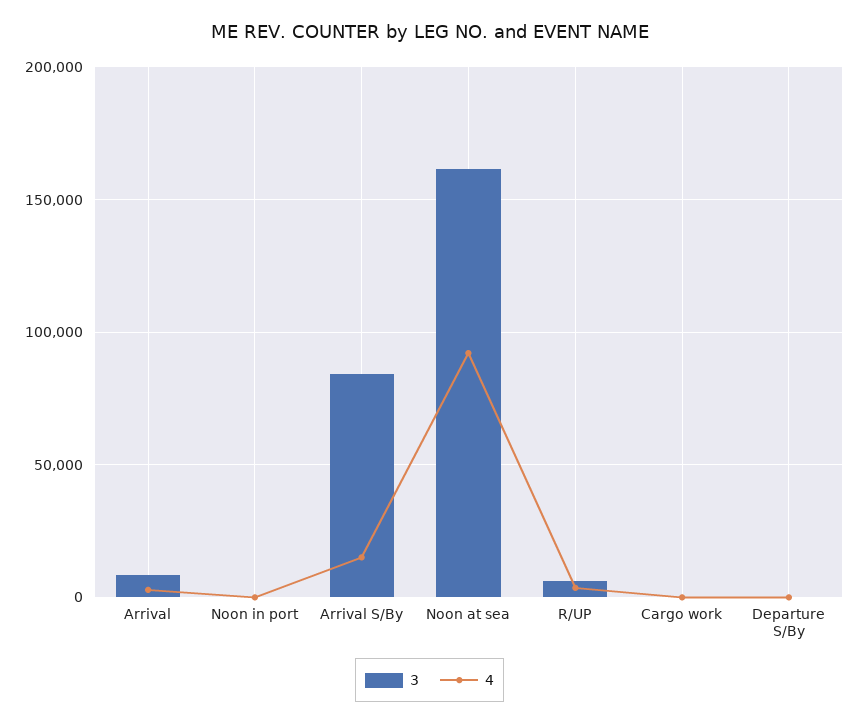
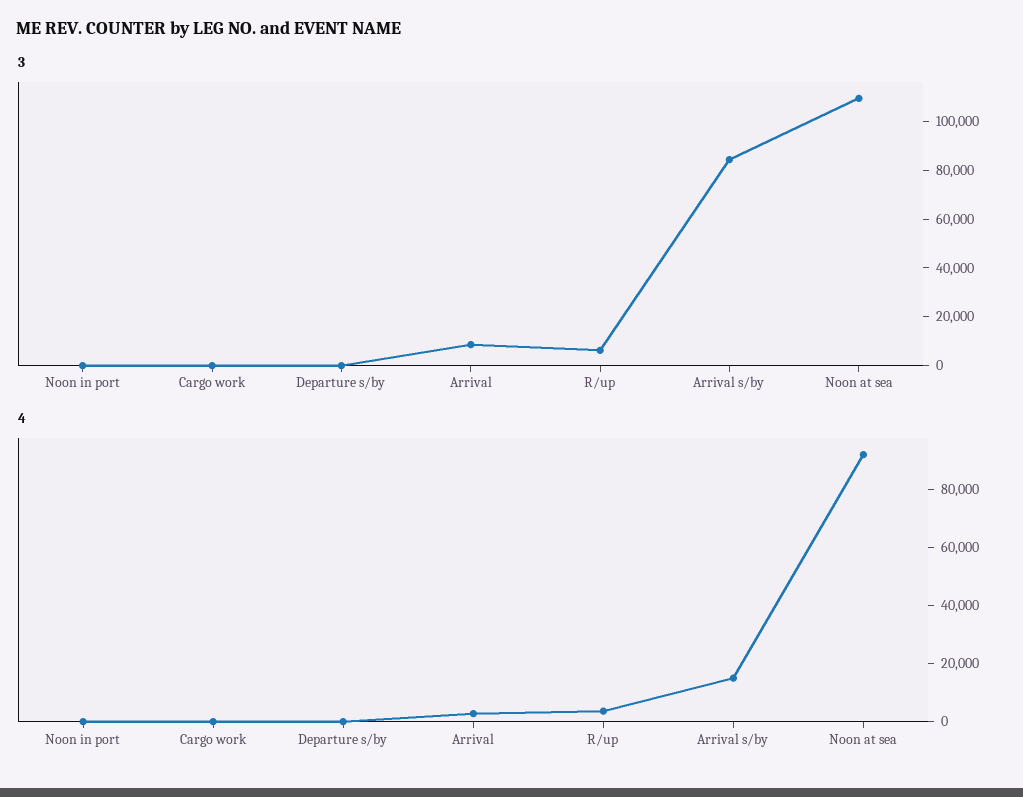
3, Noon at sea: 160000 -> 110000

